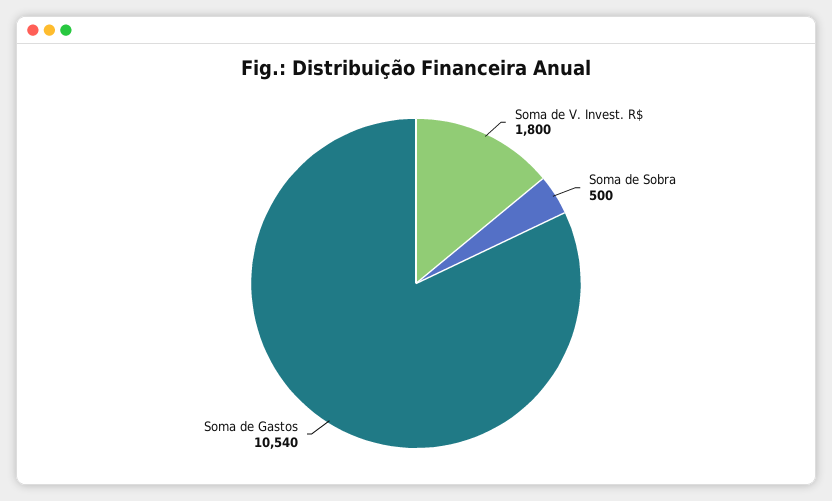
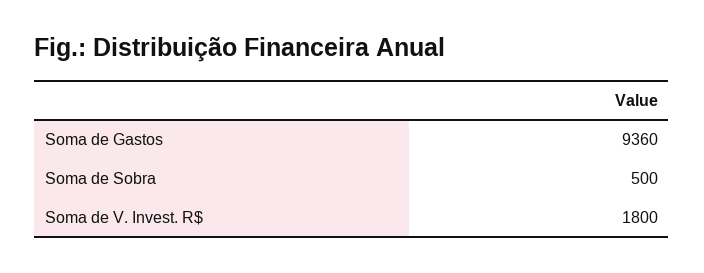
Soma de Gastos: 10540 -> 9360

